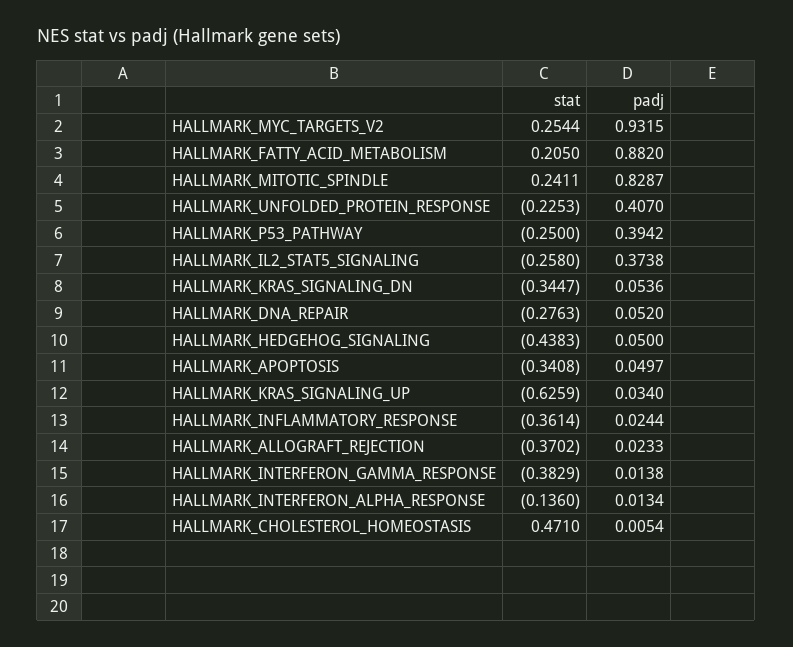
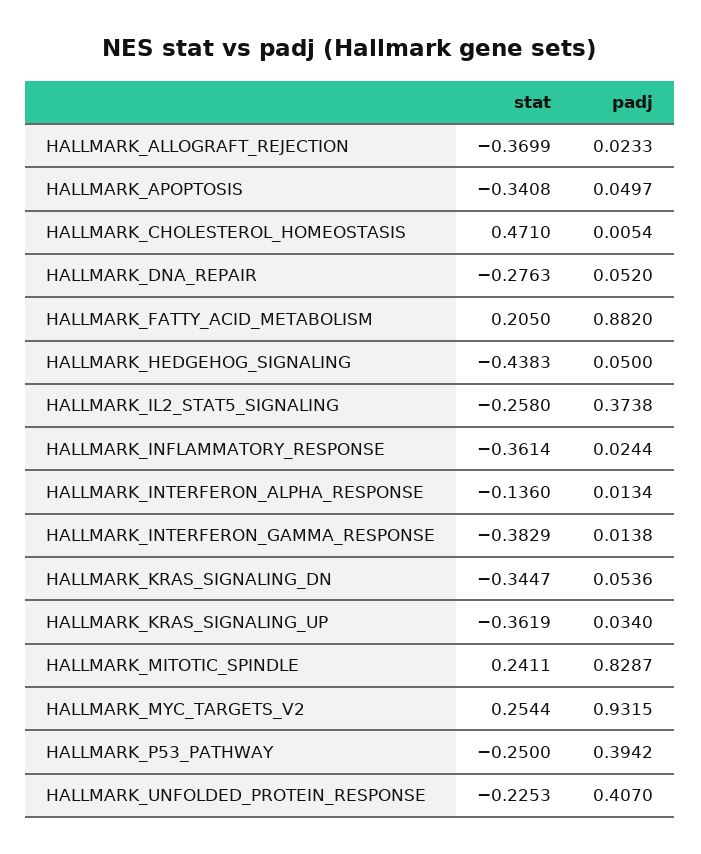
stat, HALLMARK_KRAS_SIGNALING_UP: -0.6259 -> -0.3619
stat, HALLMARK_ALLOGRAFT_REJECTION: -0.3702 -> -0.3699

